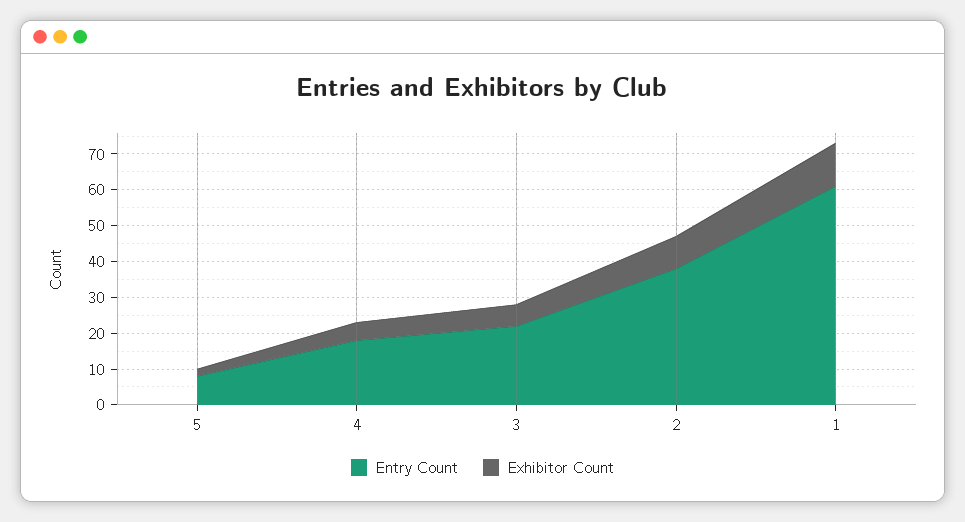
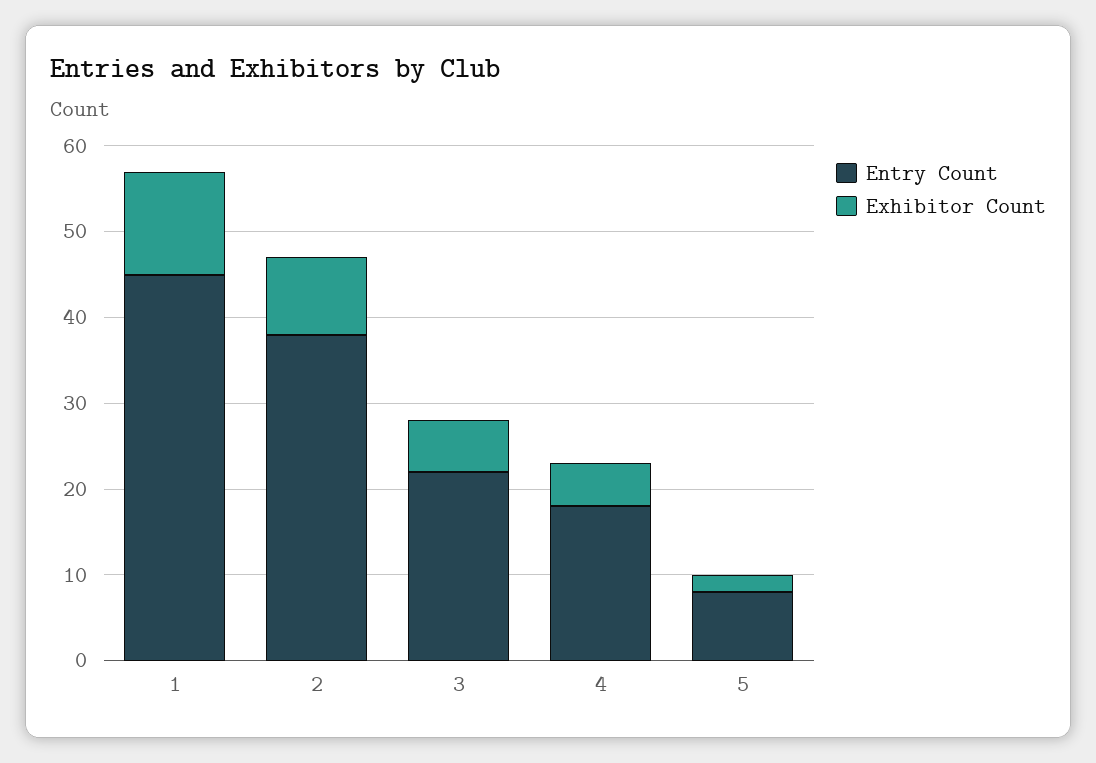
Entry Count, 1: 60 -> 45

